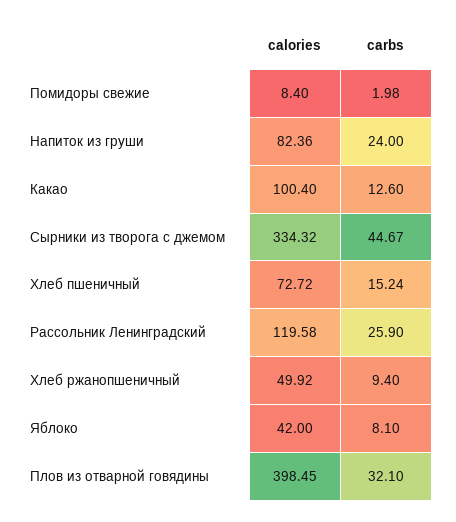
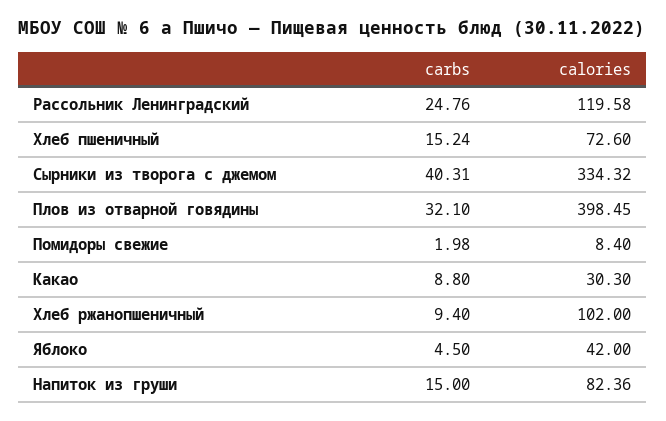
carbs, Напиток из груши: 24 -> 15
calories, Какао: 100.4 -> 30.3
carbs, Какао: 12.6 -> 8.8
carbs, Сырники из творога с джемом: 44.67 -> 40.31
calories, Хлеб пшеничный: 72.72 -> 72.6
carbs, Рассольник Ленинградский: 25.9 -> 24.76
calories, Хлеб ржанопшеничный: 49.92 -> 102
carbs, Яблоко: 8.1 -> 4.5

